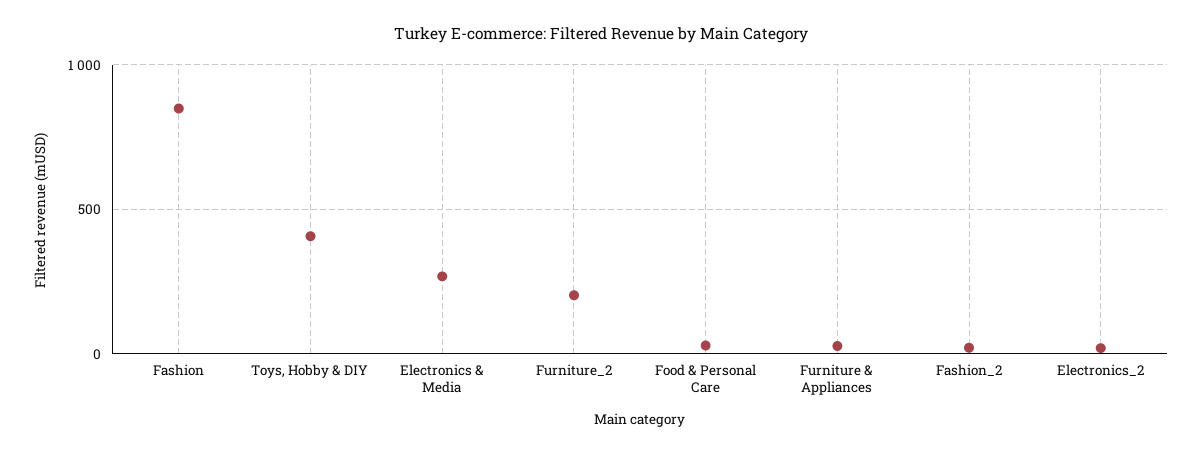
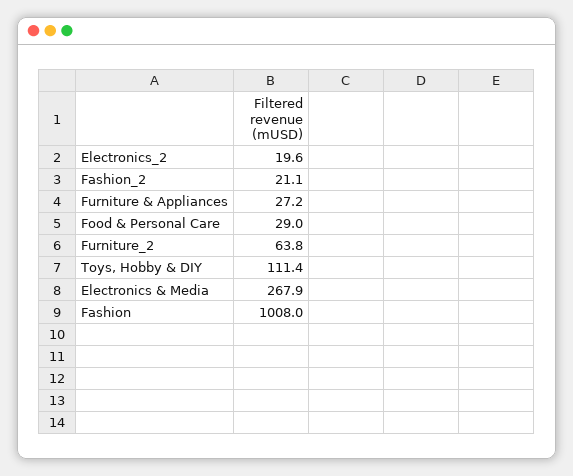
Fashion: 850 -> 1008
Toys, Hobby & DIY: 400 -> 111.4
Furniture_2: 200 -> 63.8

